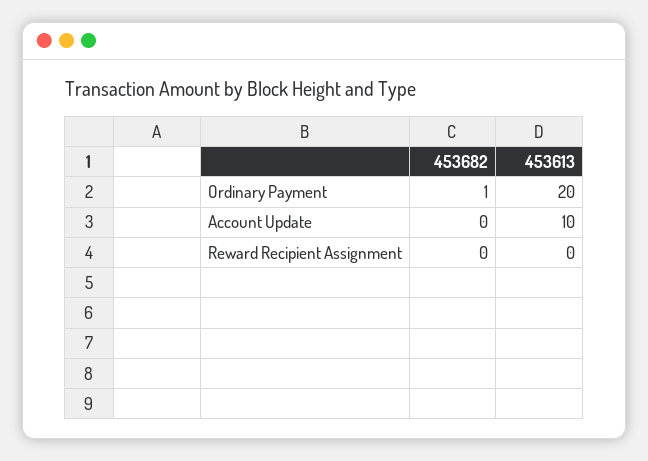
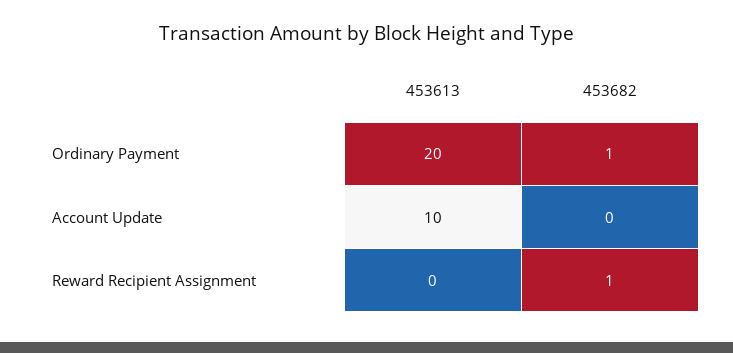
453682, Reward Recipient Assignment: 0 -> 1

